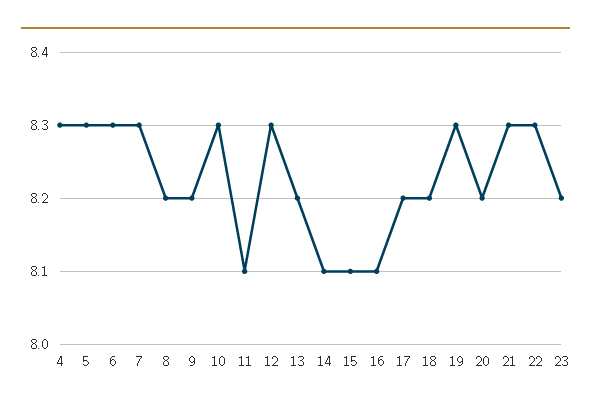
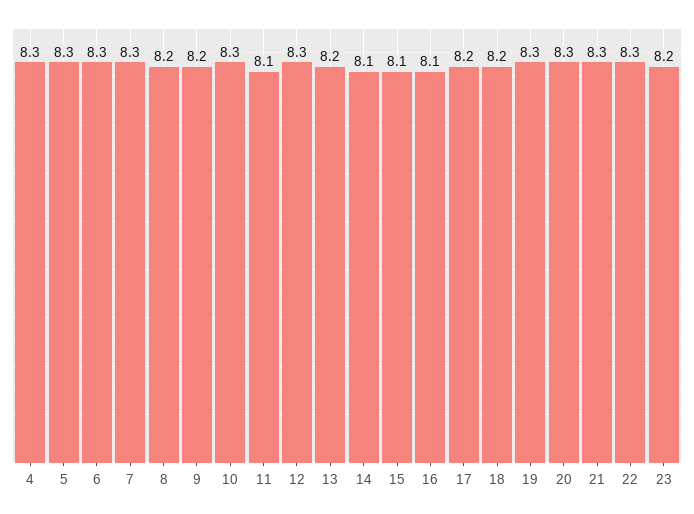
20: 8.2 -> 8.3

